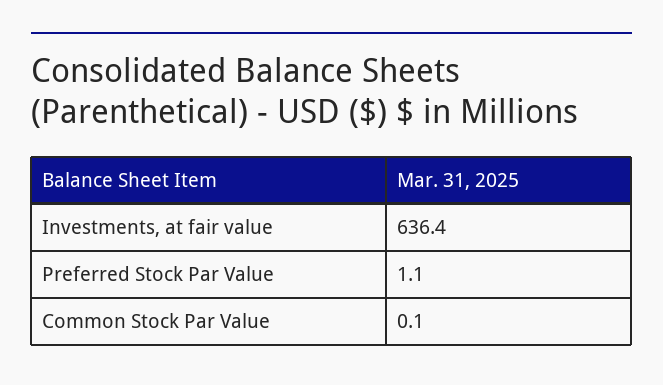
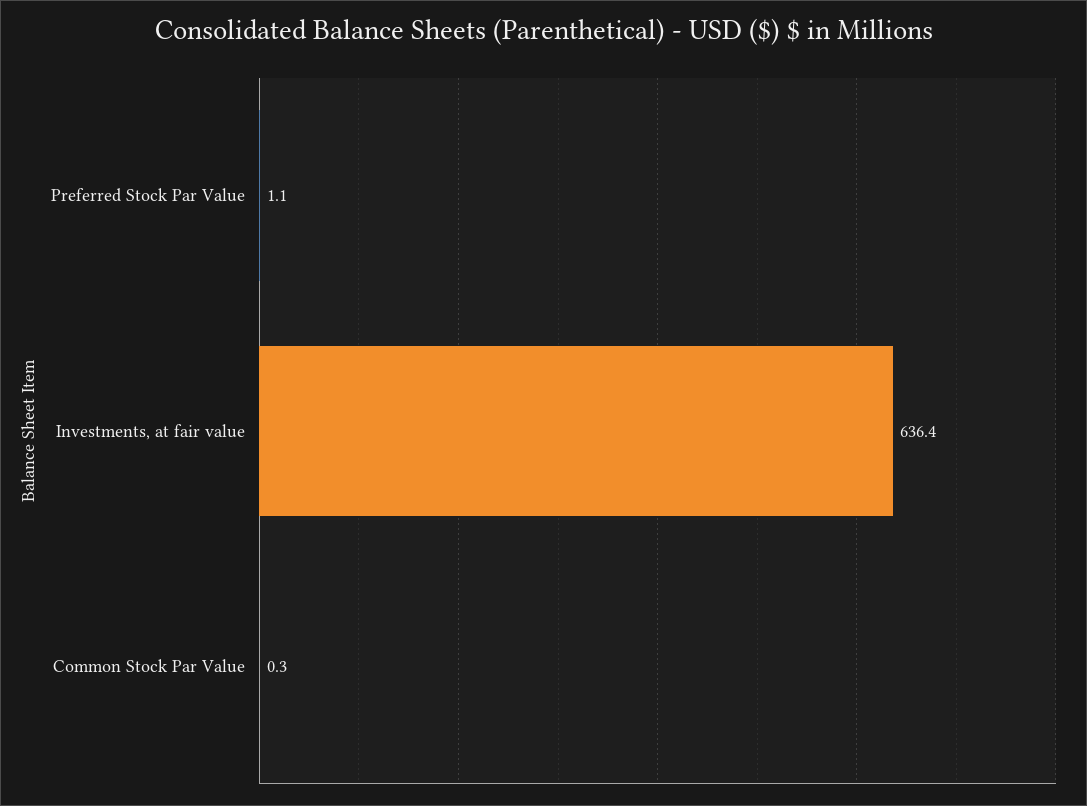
Common Stock Par Value: 0.1 -> 0.3

